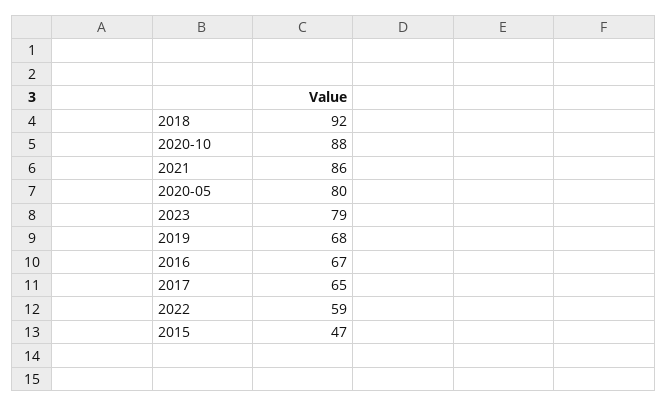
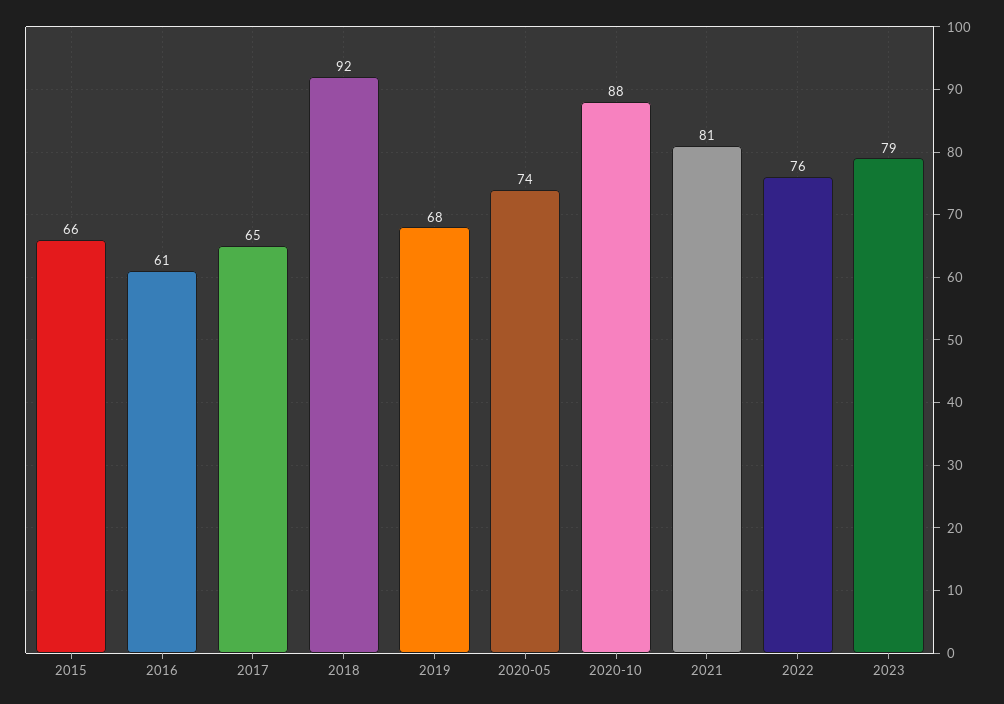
2021: 86 -> 81
2020-05: 80 -> 74
2016: 67 -> 61
2022: 59 -> 76
2015: 47 -> 66

